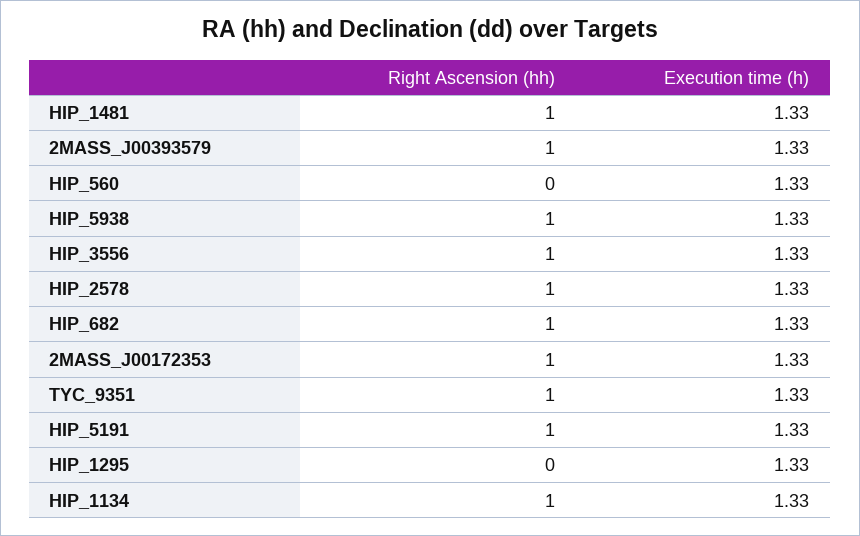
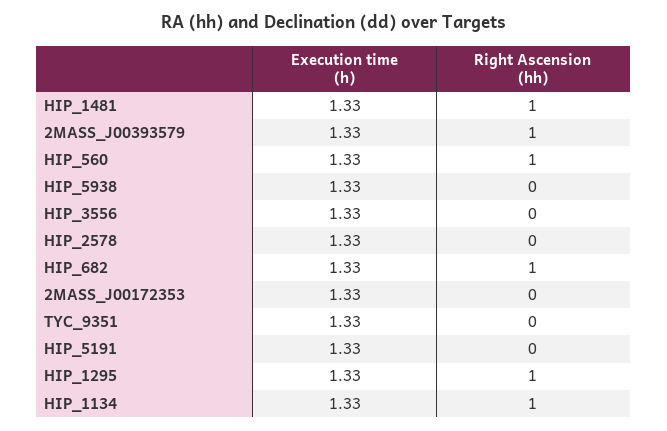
Right Ascension (hh), HIP_560: 0 -> 1
Right Ascension (hh), HIP_5938: 1 -> 0
Right Ascension (hh), HIP_3556: 1 -> 0
Right Ascension (hh), HIP_2578: 1 -> 0
Right Ascension (hh), 2MASS_J00172353: 1 -> 0
Right Ascension (hh), TYC_9351: 1 -> 0
Right Ascension (hh), HIP_5191: 1 -> 0
Right Ascension (hh), HIP_1295: 0 -> 1

